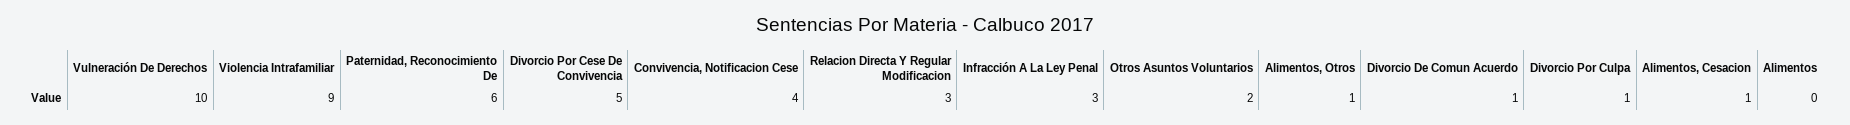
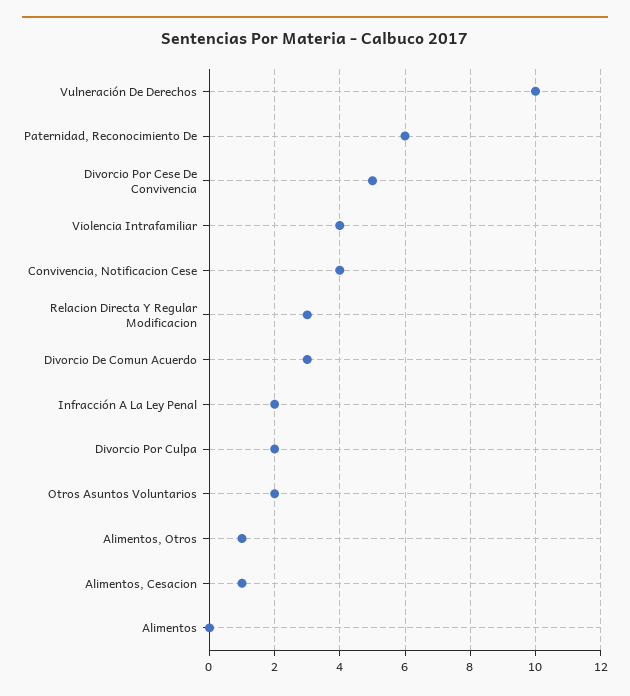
Violencia Intrafamiliar: 9 -> 4
Infracción A La Ley Penal: 3 -> 2
Divorcio De Comun Acuerdo: 1 -> 3
Divorcio Por Culpa: 1 -> 2

